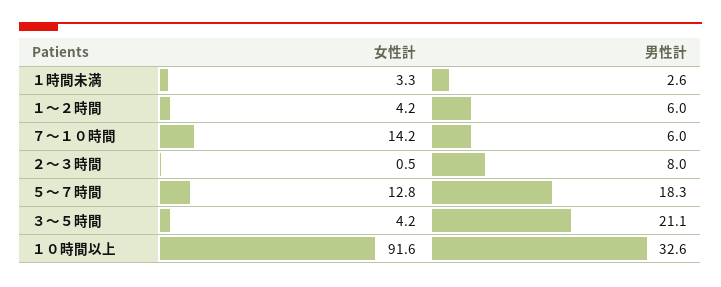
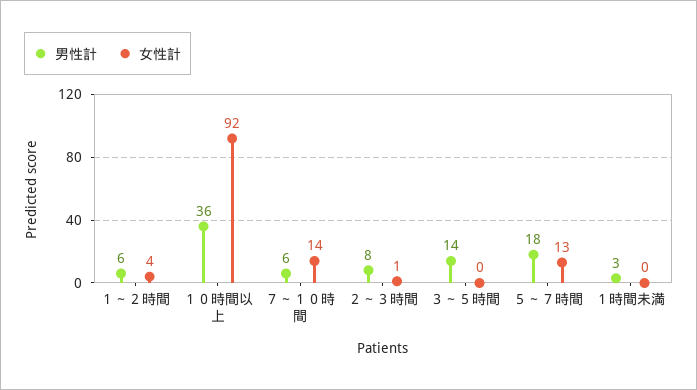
女性計, １時間未満: 3.3 -> 0
女性計, ３～５時間: 4.2 -> 0
男性計, ３～５時間: 21.1 -> 14
男性計, １０時間以上: 32.6 -> 36

